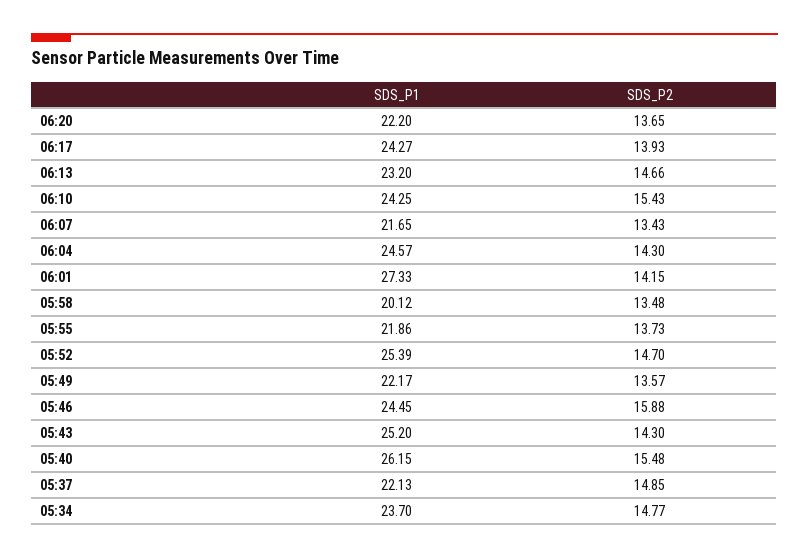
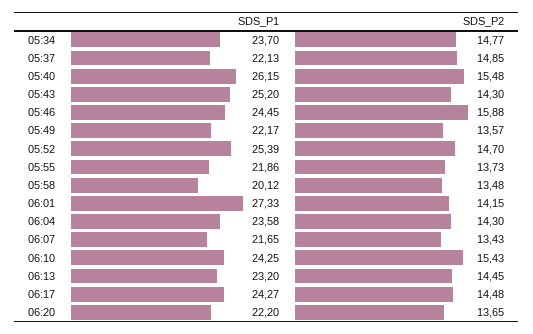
SDS_P2, 06:17: 13.93 -> 14.48
SDS_P2, 06:13: 14.66 -> 14.45
SDS_P1, 06:04: 24.57 -> 23.58

